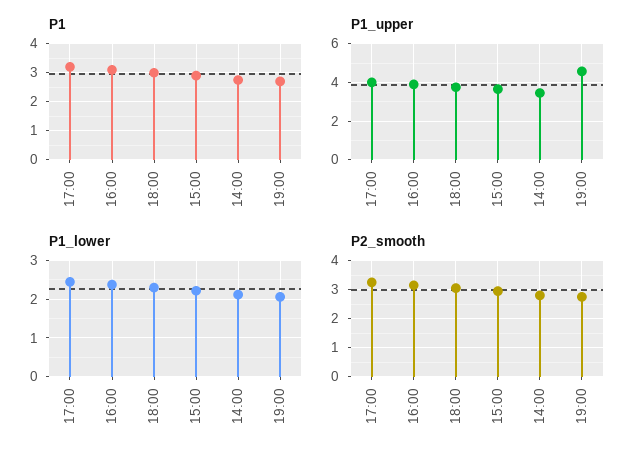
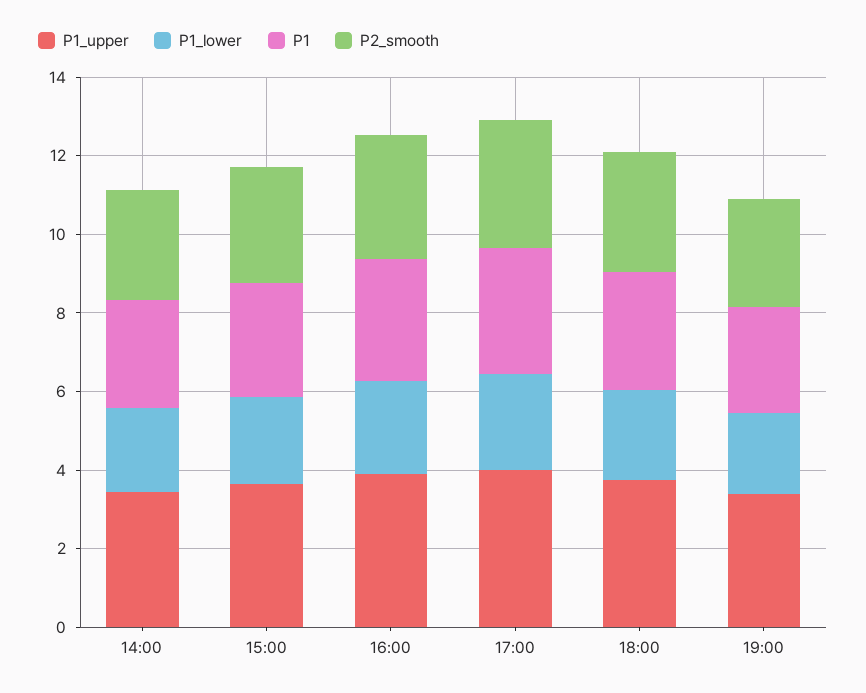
P1_upper, 19:00: 4.5 -> 3.5

